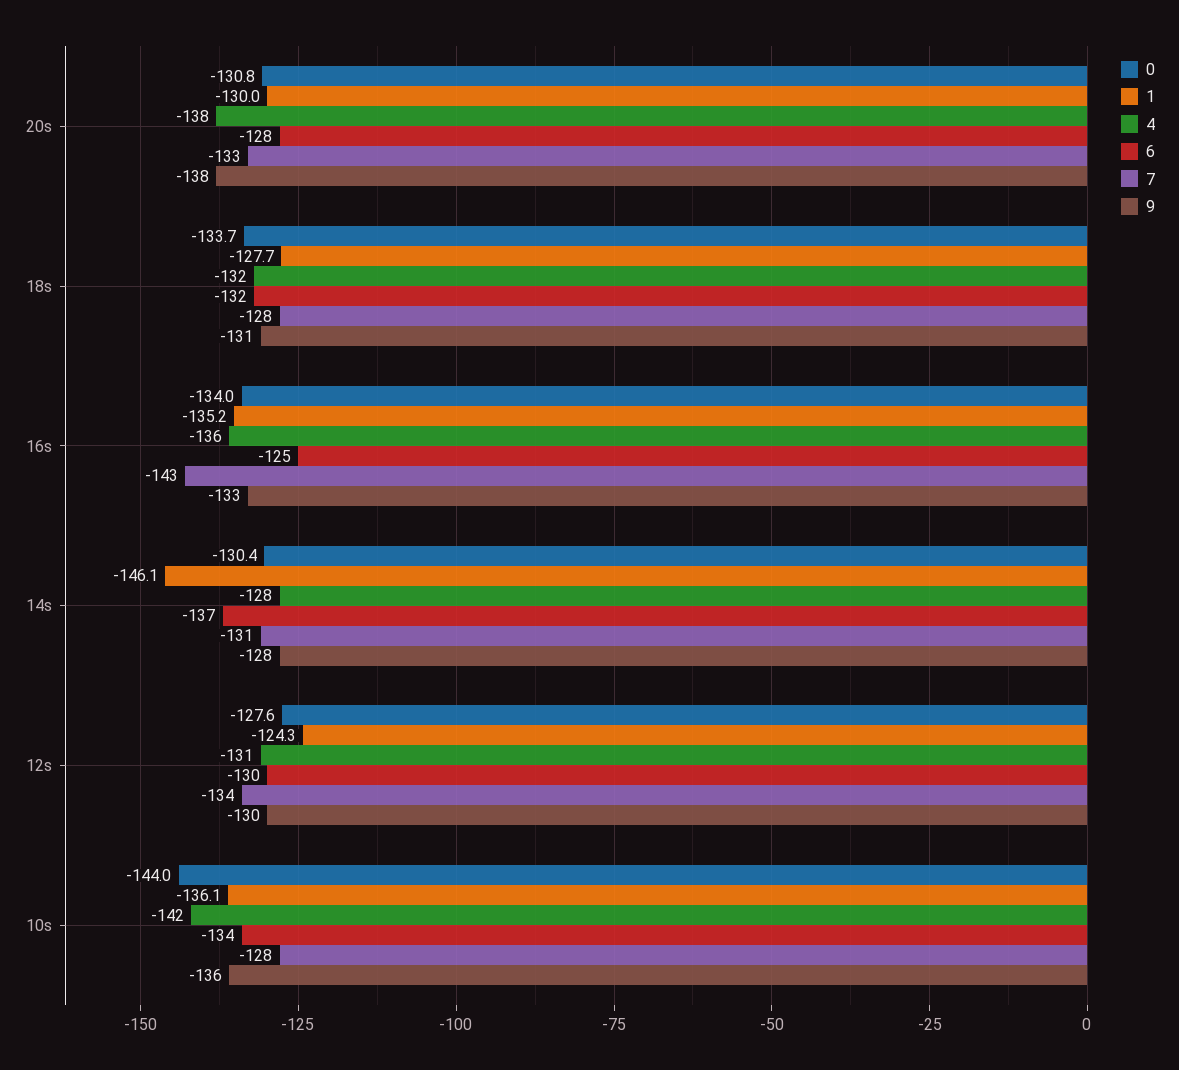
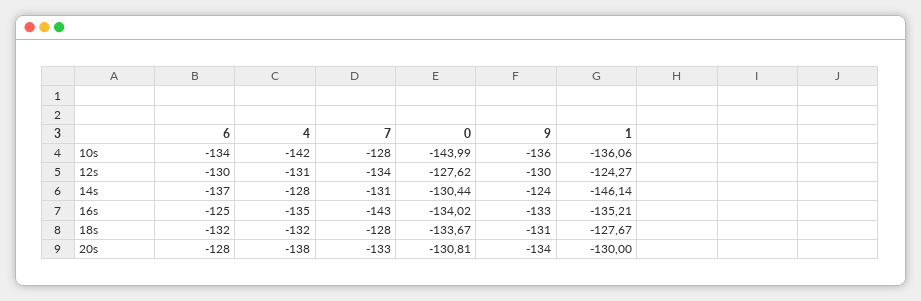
9, 20s: -138 -> -134
4, 16s: -136 -> -135
9, 14s: -128 -> -124

